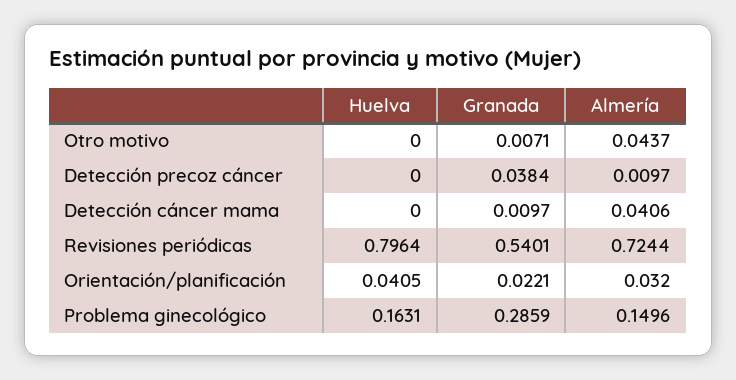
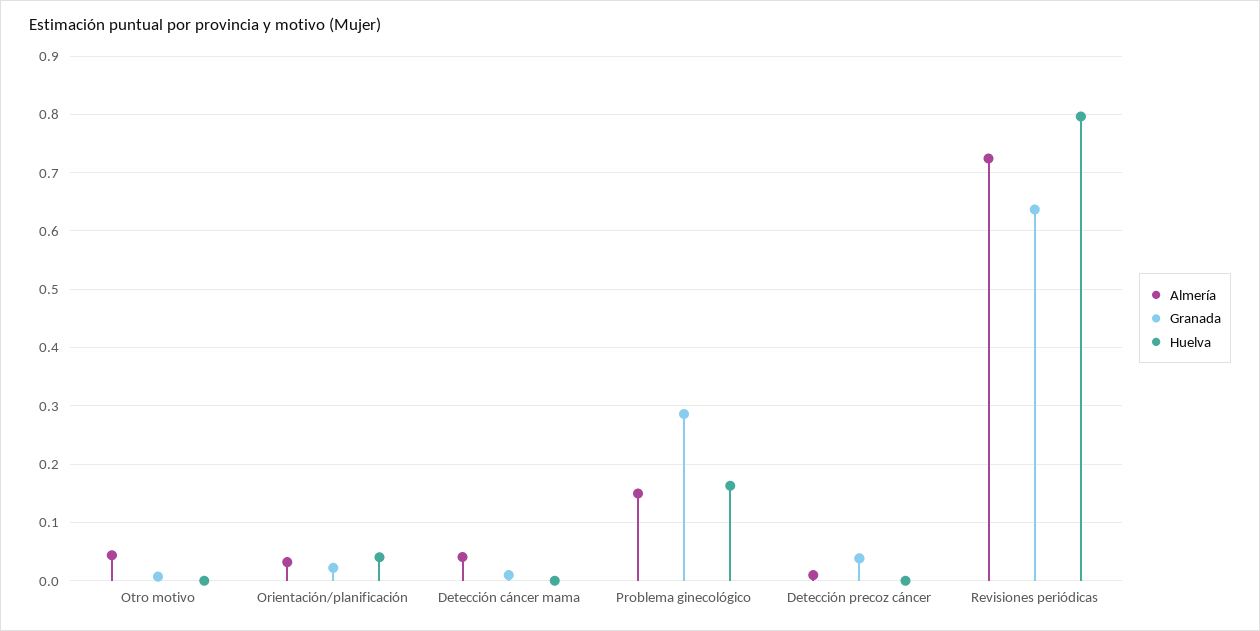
Granada, Revisiones periódicas: 0.5401 -> 0.64

